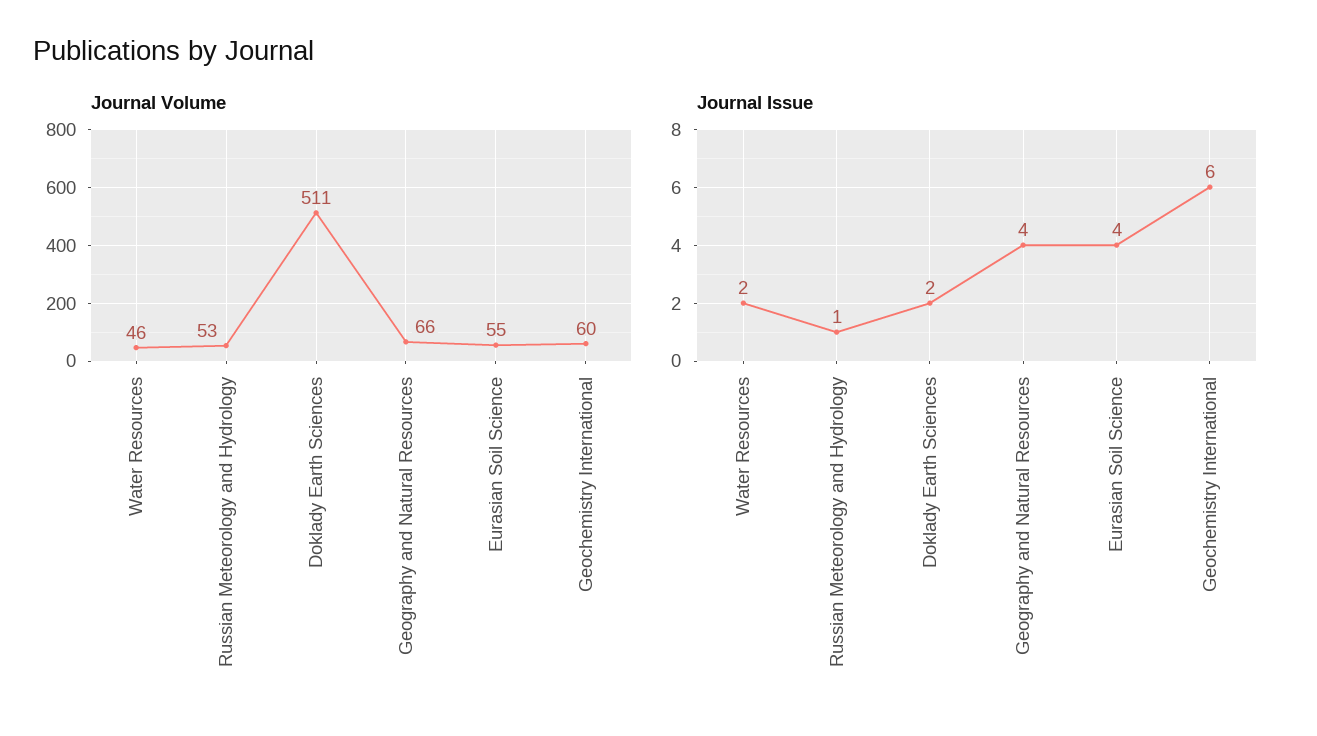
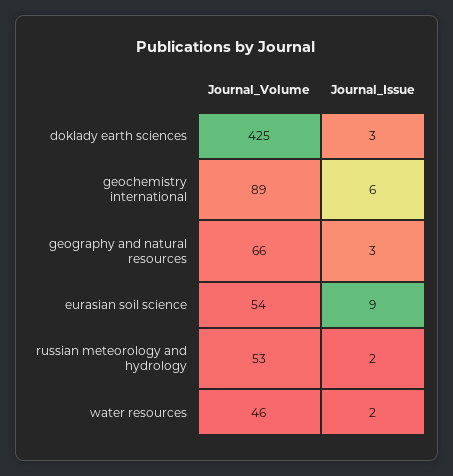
Journal Volume, Doklady Earth Sciences: 511 -> 425
Journal Volume, Eurasian Soil Science: 55 -> 54
Journal Volume, Geochemistry International: 60 -> 89
Journal Issue, Russian Meteorology and Hydrology: 1 -> 2
Journal Issue, Doklady Earth Sciences: 2 -> 3
Journal Issue, Geography and Natural Resources: 4 -> 3
Journal Issue, Eurasian Soil Science: 4 -> 9

